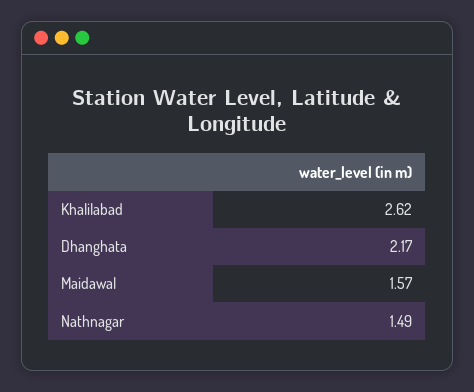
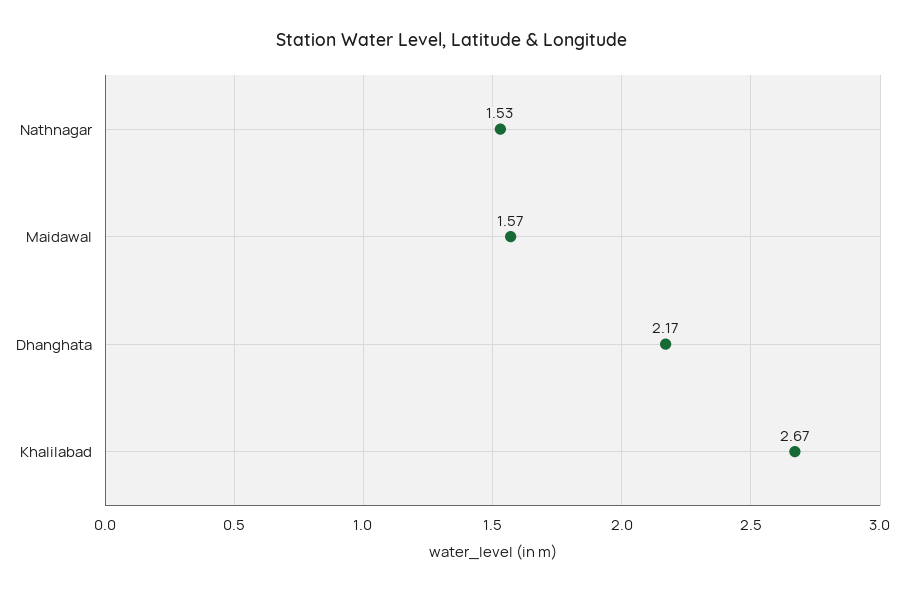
Khalilabad: 2.62 -> 2.67
Nathnagar: 1.49 -> 1.53

